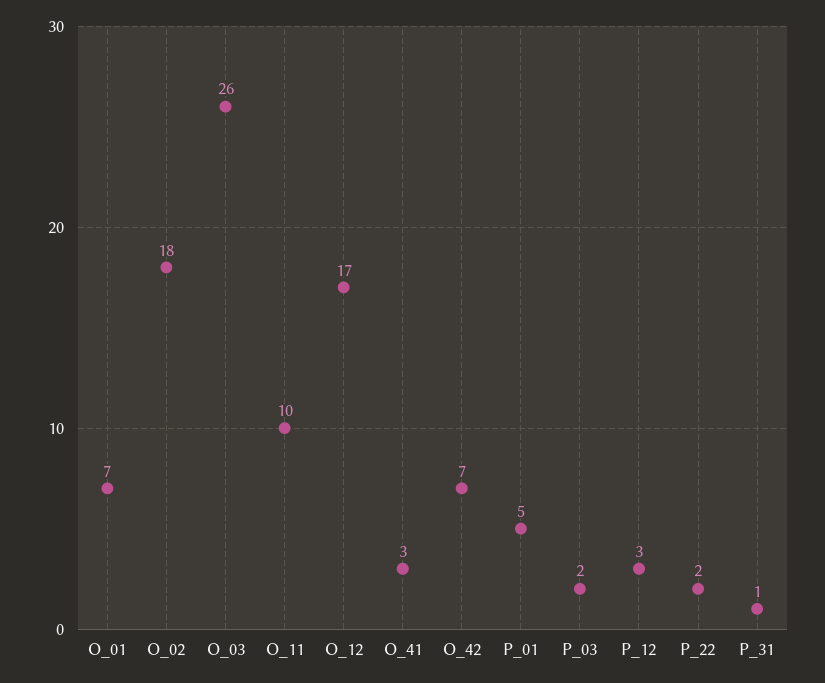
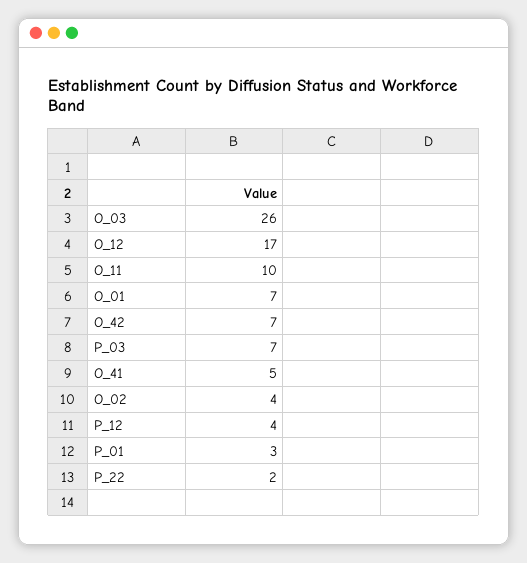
O_02: 18 -> 4
O_41: 3 -> 5
P_01: 5 -> 3
P_03: 2 -> 7
P_12: 3 -> 4
P_31: 1 -> none

